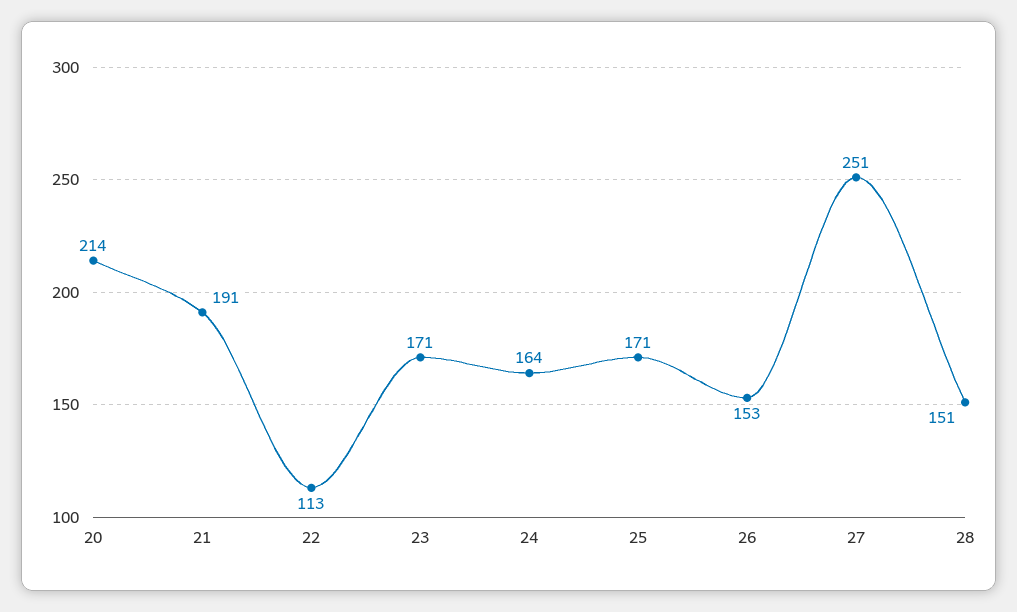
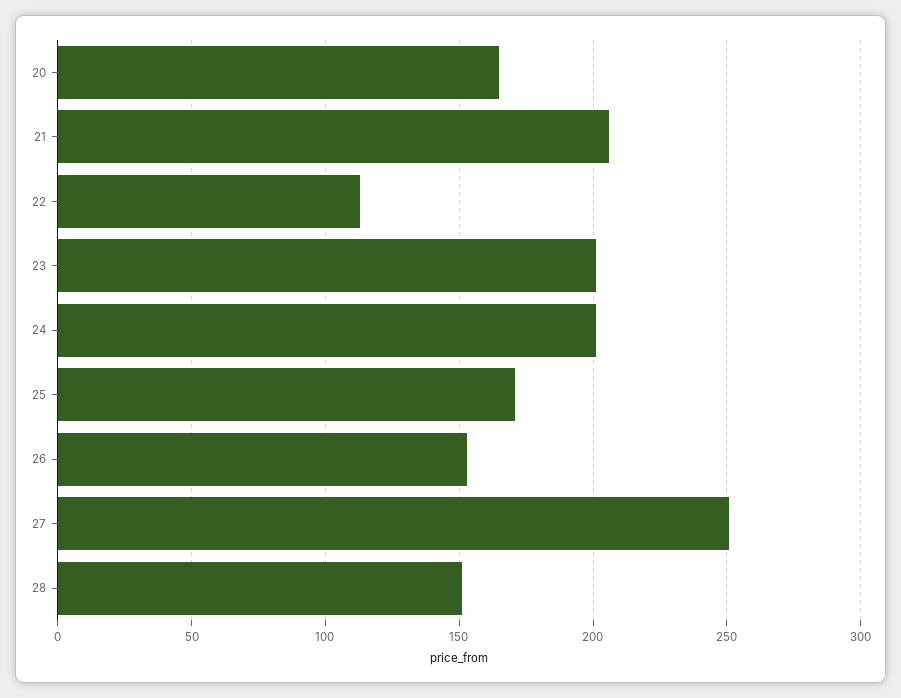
20: 214 -> 165
21: 191 -> 205
23: 171 -> 200
24: 164 -> 200

